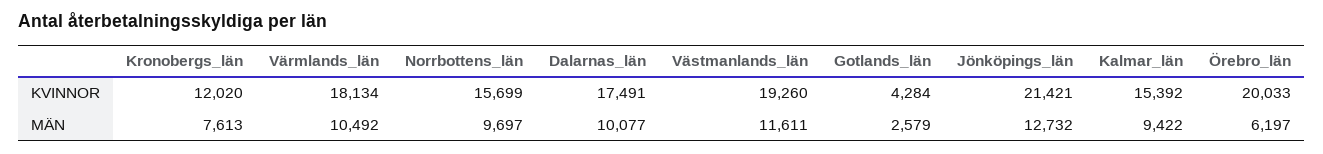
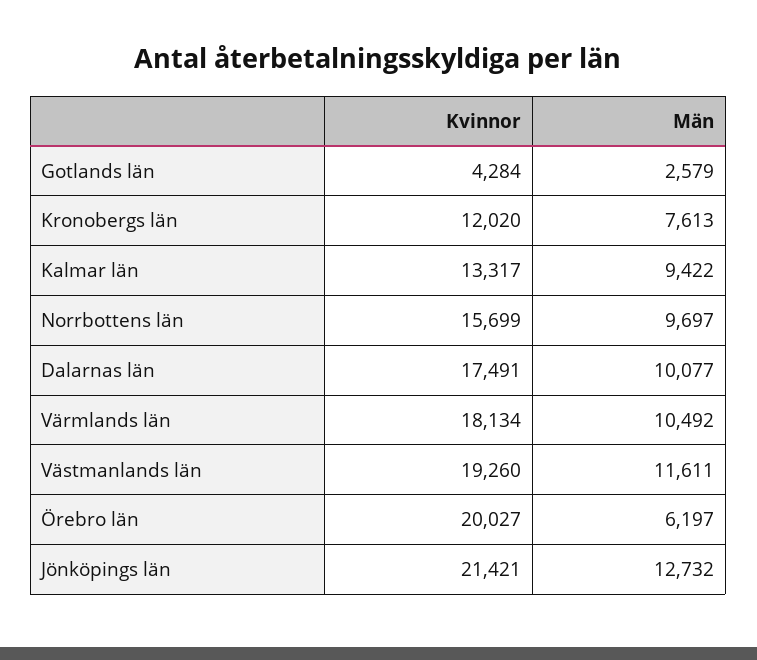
Kalmar_län, KVINNOR: 15392 -> 13317
Örebro_län, KVINNOR: 20033 -> 20027

